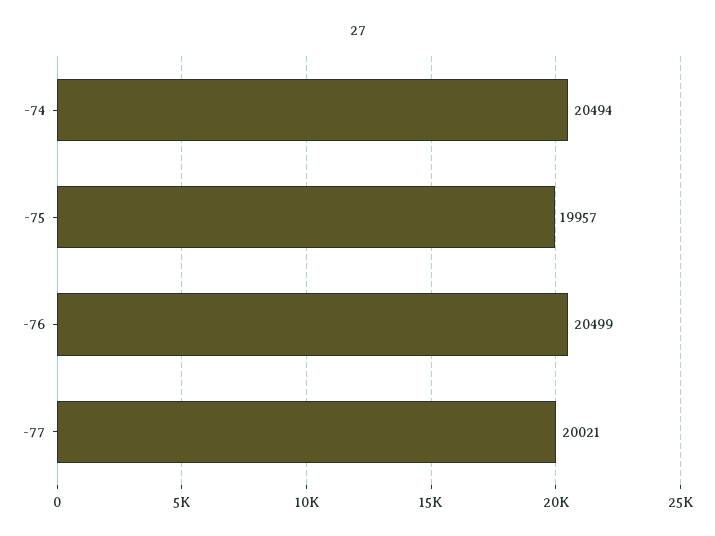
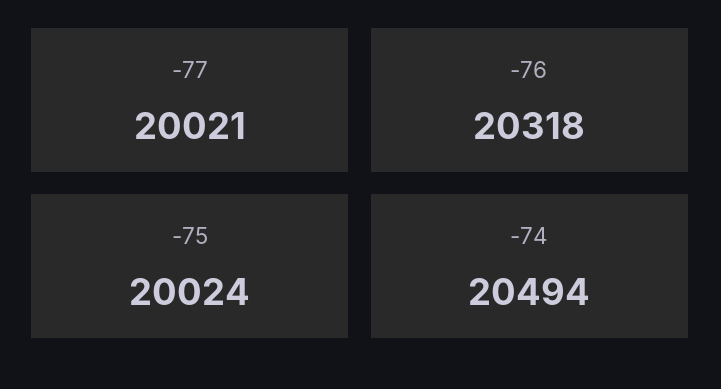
-75: 19957 -> 20024
-76: 20499 -> 20318

